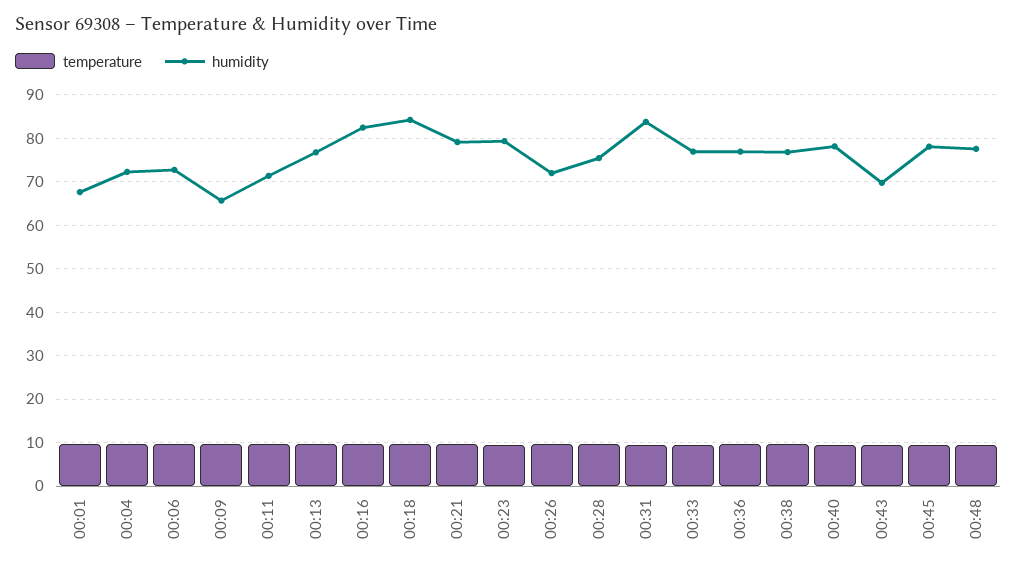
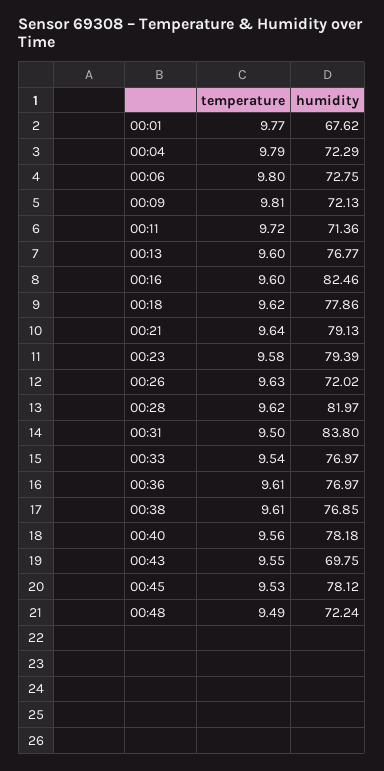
humidity, 00:09: 66 -> 72.13
humidity, 00:18: 84 -> 77.86
humidity, 00:28: 76 -> 81.97
humidity, 00:48: 78 -> 72.24

